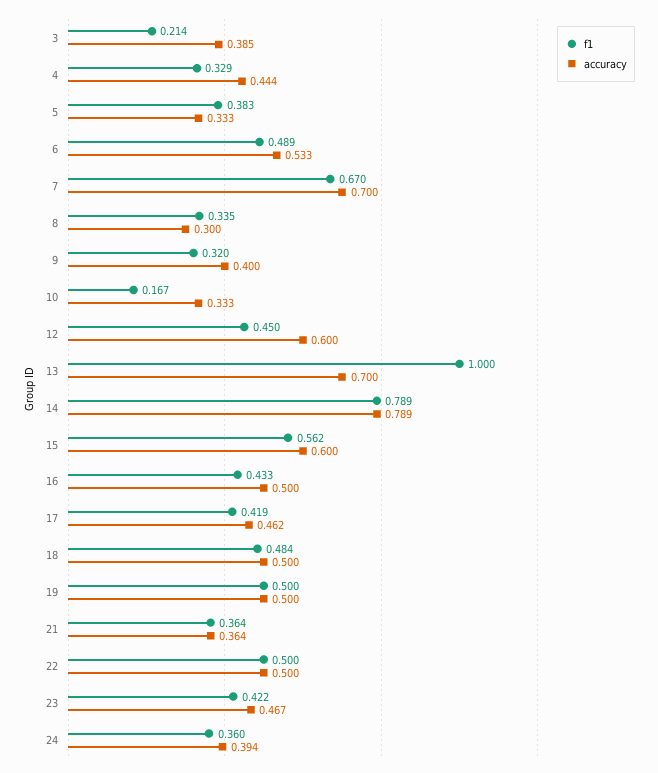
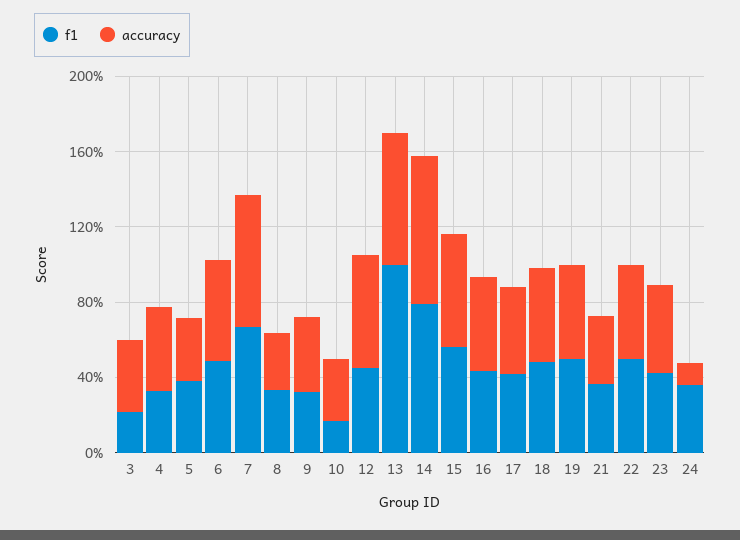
accuracy, 24: 0.394 -> 0.1

